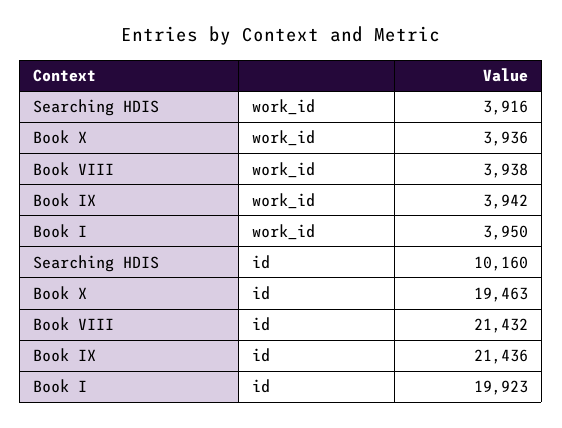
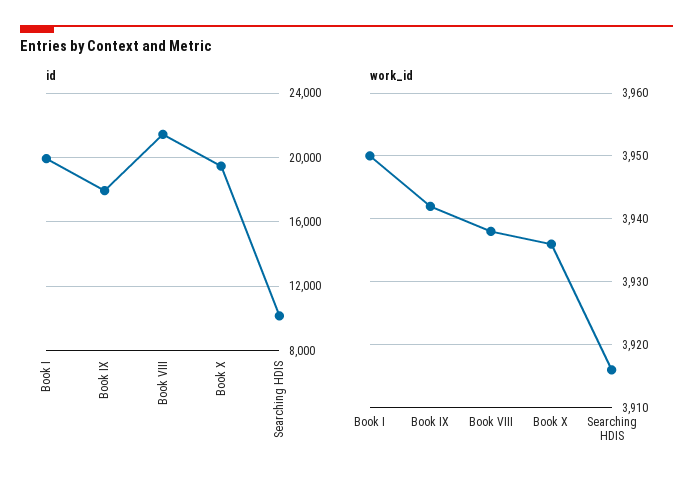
id, Book IX: 21436 -> 18000

